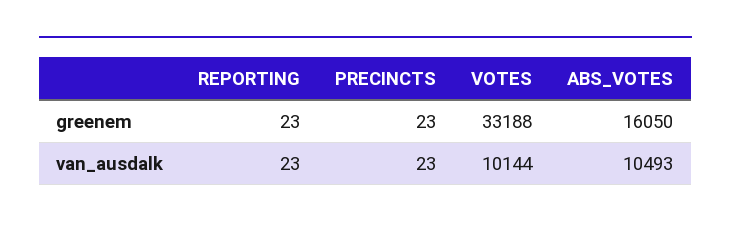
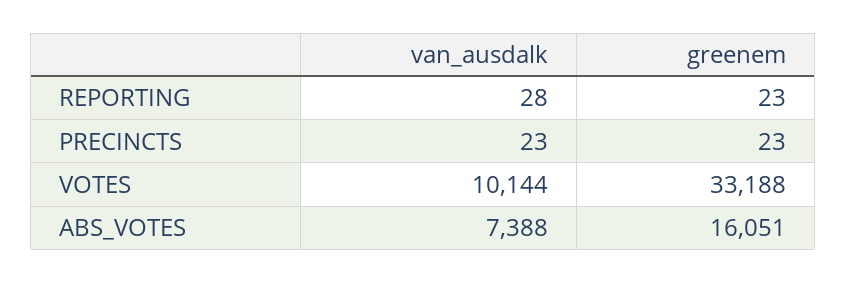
ABS_VOTES, greenem: 16050 -> 16051
REPORTING, van_ausdalk: 23 -> 28
ABS_VOTES, van_ausdalk: 10493 -> 7388

